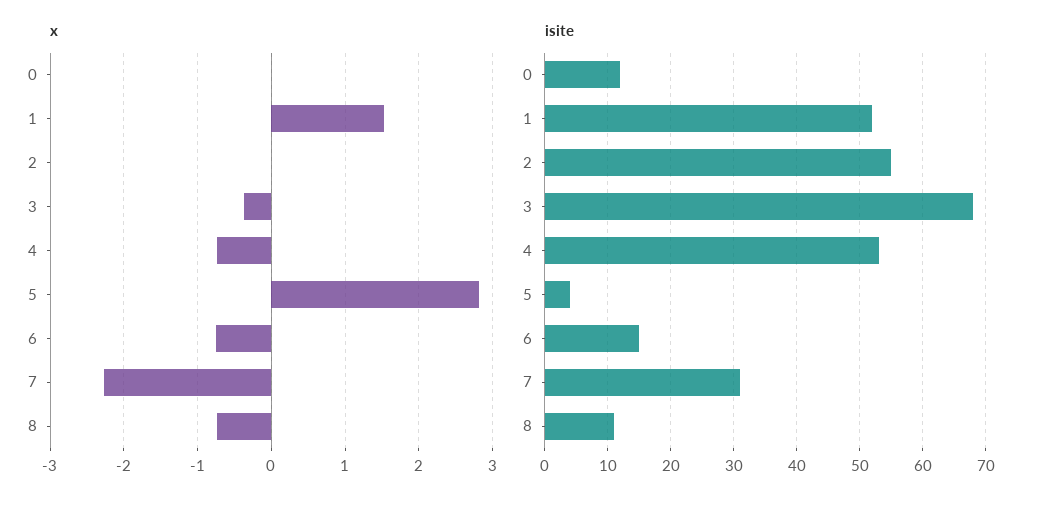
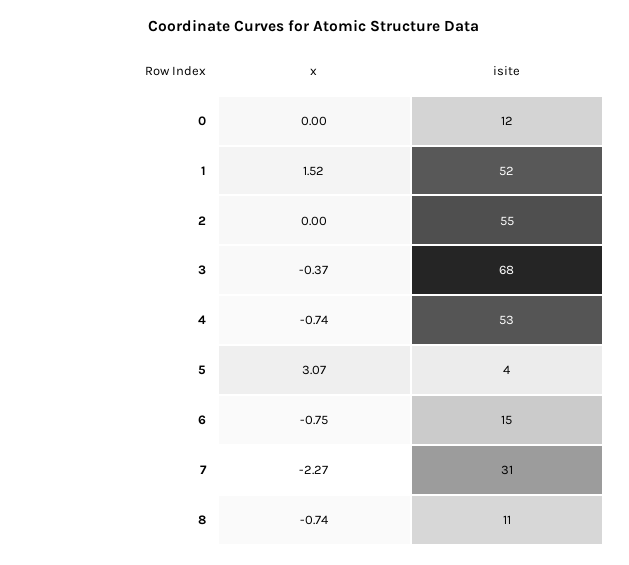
x, 5: 2.8 -> 3.07

